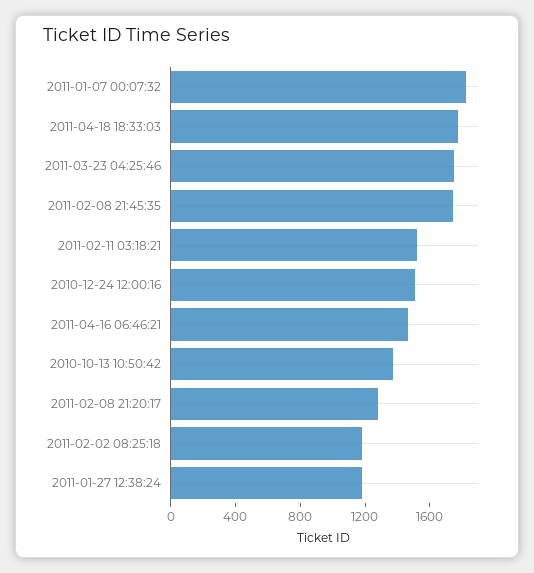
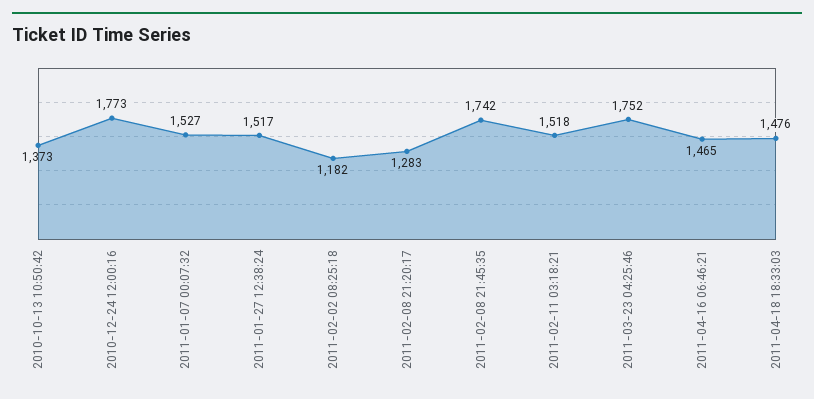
2011-01-07 00:07:32: 1800 -> 1527
2011-04-18 18:33:03: 1800 -> 1476
2010-12-24 12:00:16: 1500 -> 1773
2011-01-27 12:38:24: 1200 -> 1517

